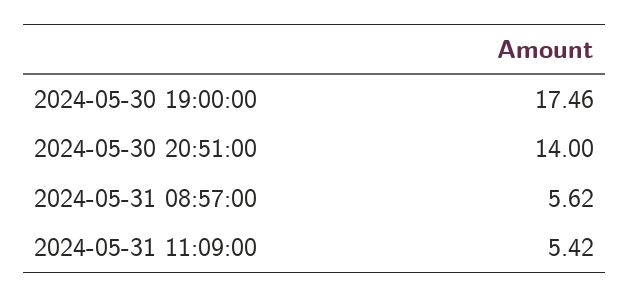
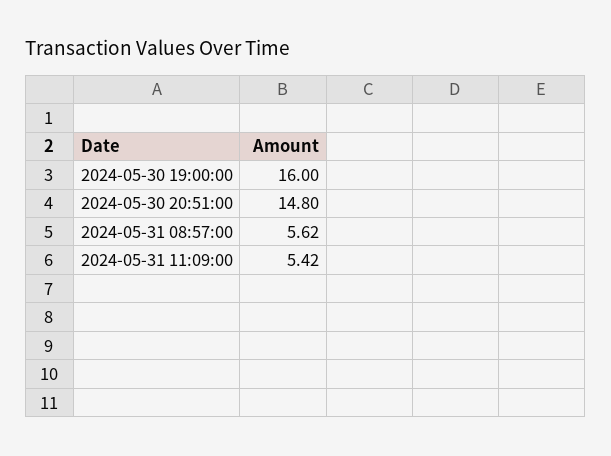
2024-05-30 19:00:00: 17.46 -> 16
2024-05-30 20:51:00: 14 -> 14.8

